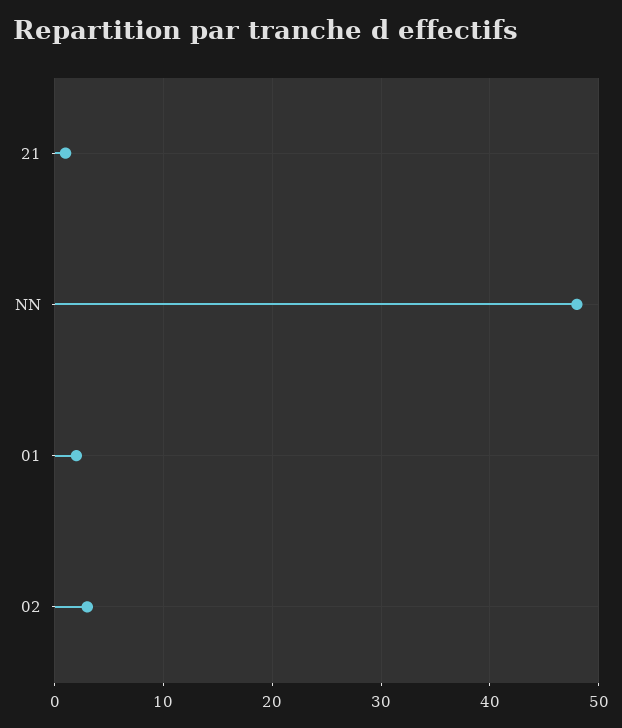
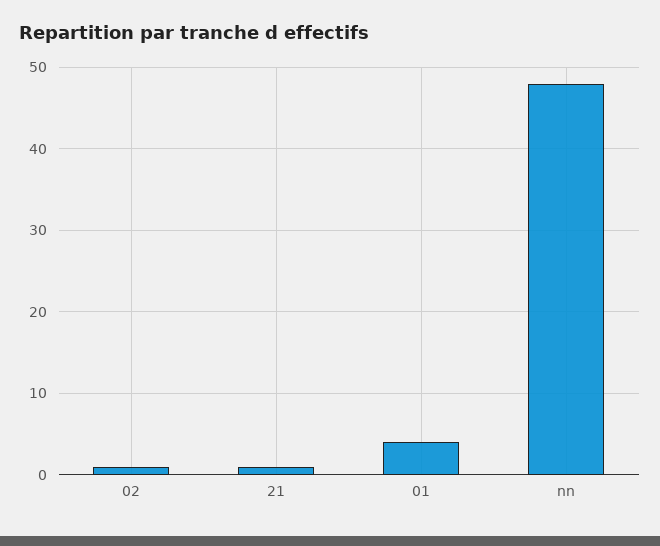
01: 2 -> 4
02: 3 -> 1

